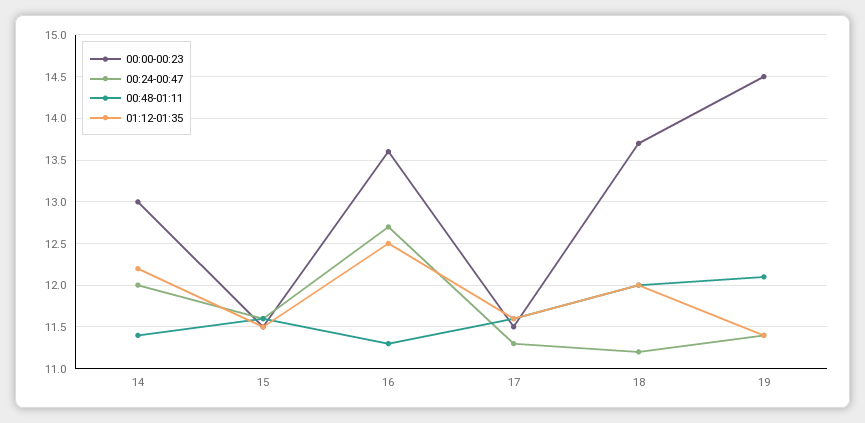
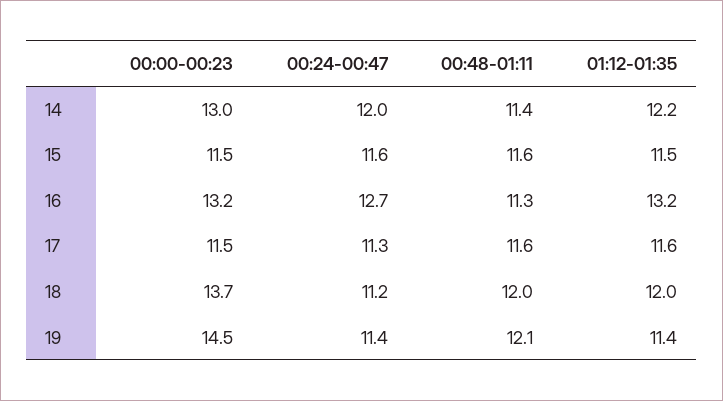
00:00-00:23, 16: 13.6 -> 13.2
01:12-01:35, 16: 12.5 -> 13.2

